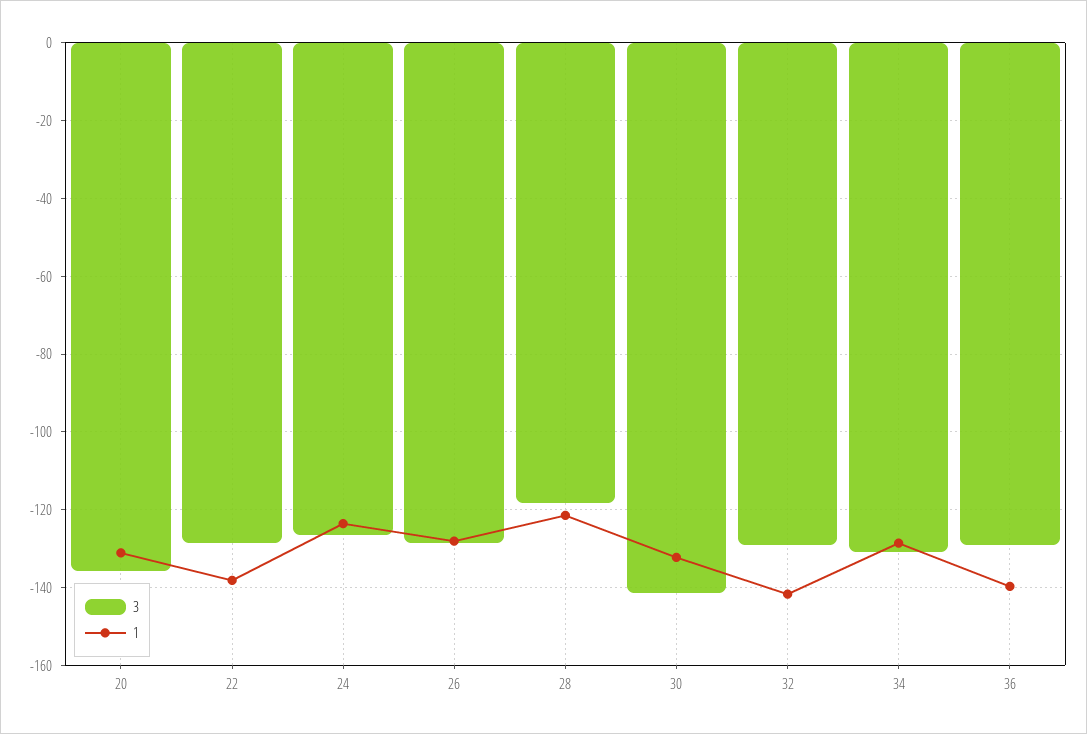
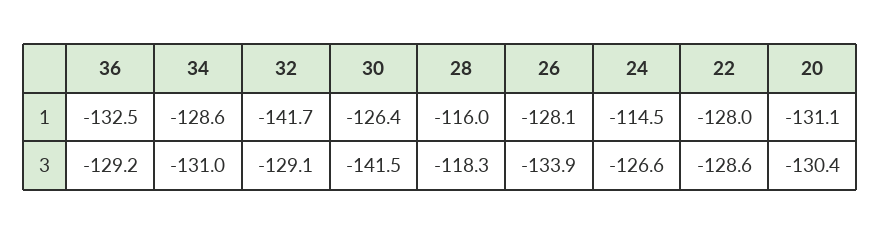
3, 20: -136 -> -130.4
1, 22: -138 -> -128
1, 24: -124 -> -114.5
3, 26: -128 -> -133.9
1, 28: -122 -> -116
1, 30: -132 -> -126.4
1, 36: -140 -> -132.5

